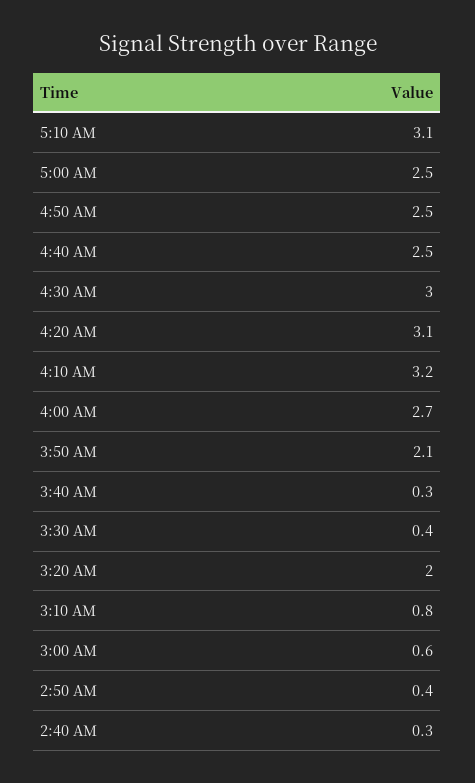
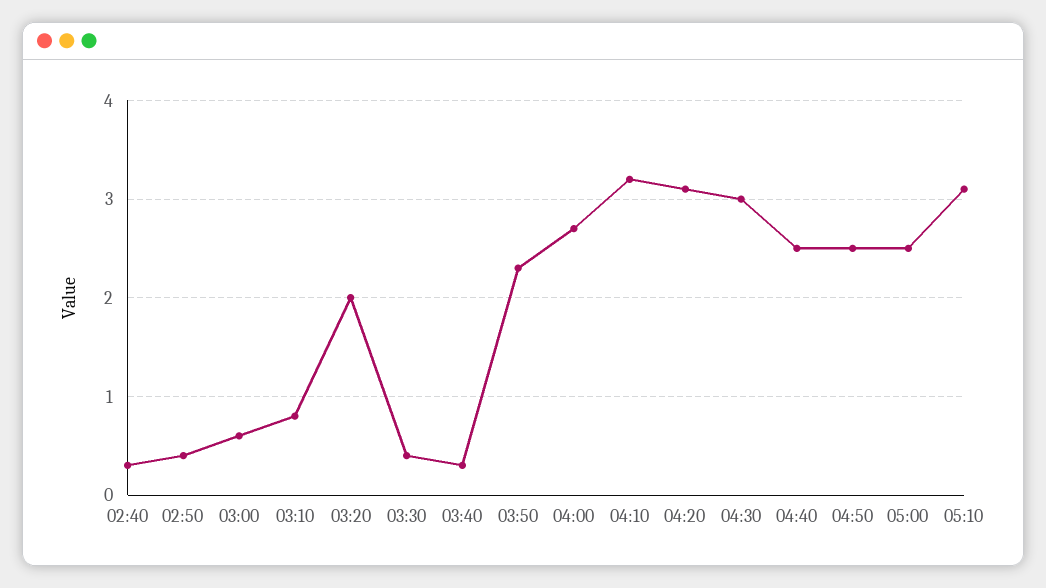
3:50 AM: 2.1 -> 2.3

